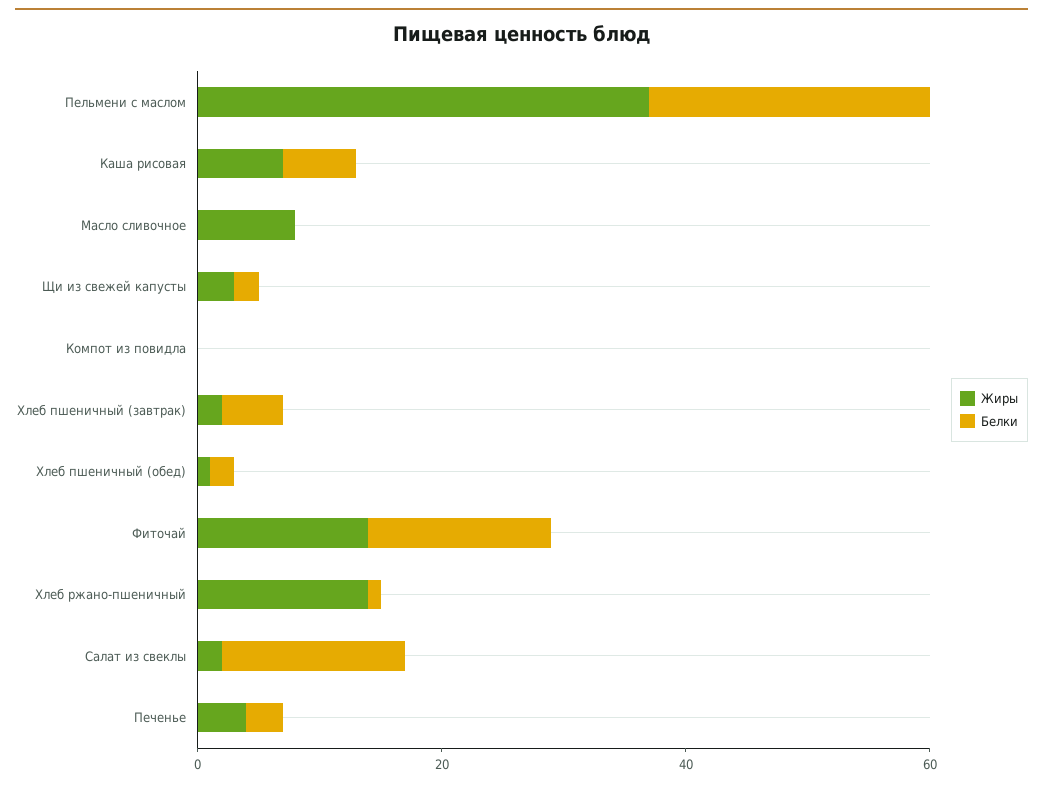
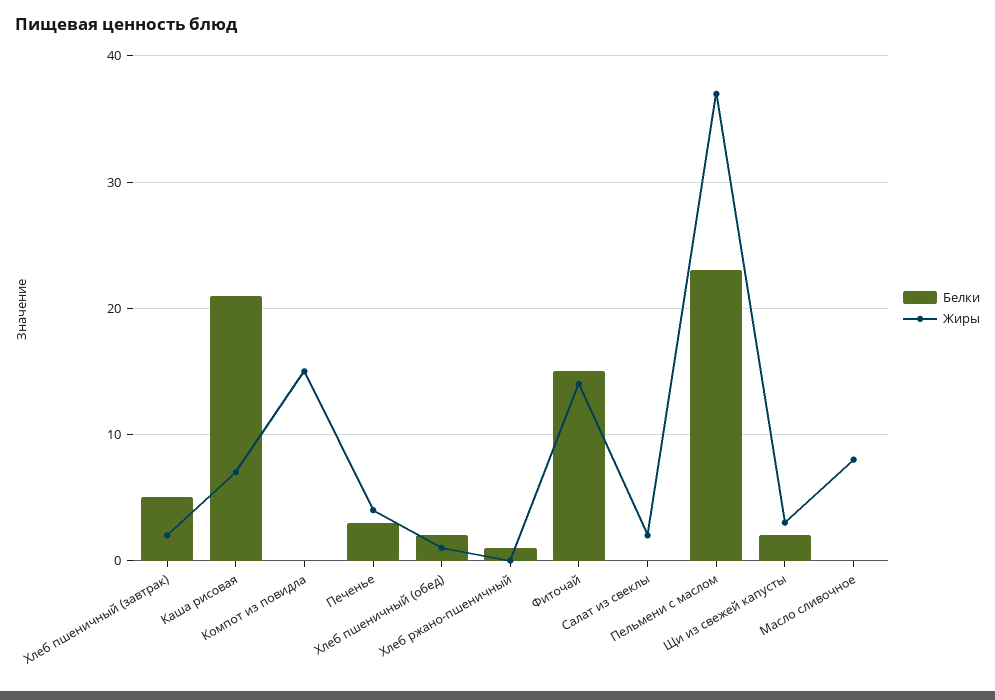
Белки, Каша рисовая: 5 -> 21
Жиры, Компот из повидла: 0 -> 15
Жиры, Хлеб ржано-пшеничный: 15 -> 0
Белки, Салат из свеклы: 15 -> 0

